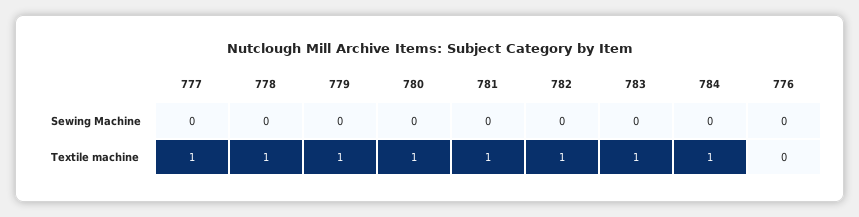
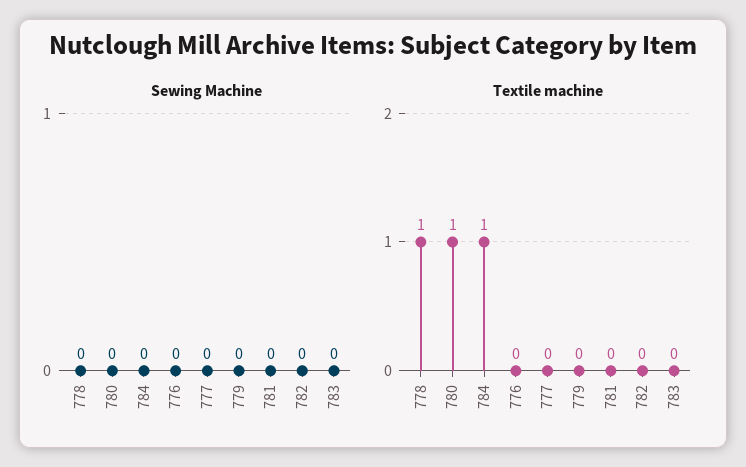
Textile machine, 777: 1 -> 0
Textile machine, 779: 1 -> 0
Textile machine, 781: 1 -> 0
Textile machine, 782: 1 -> 0
Textile machine, 783: 1 -> 0

